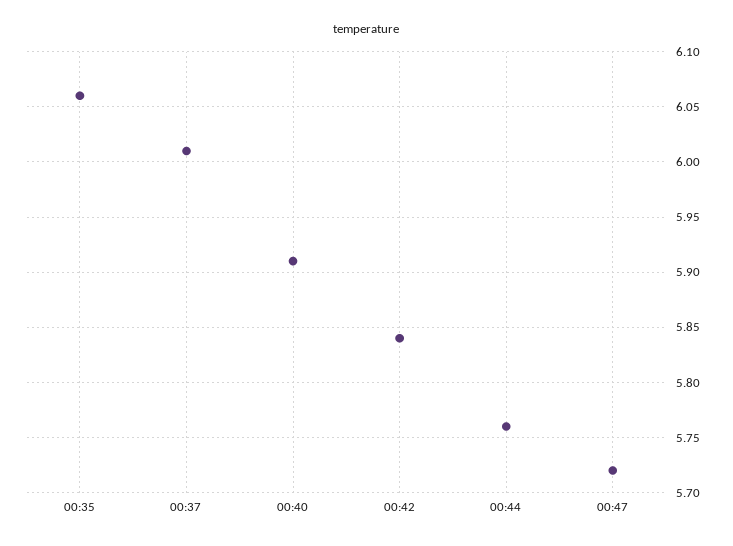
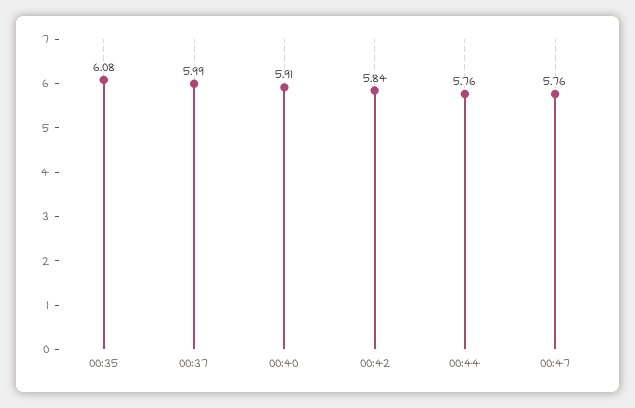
00:35: 6.06 -> 6.08
00:37: 6.01 -> 5.99
00:47: 5.72 -> 5.76

